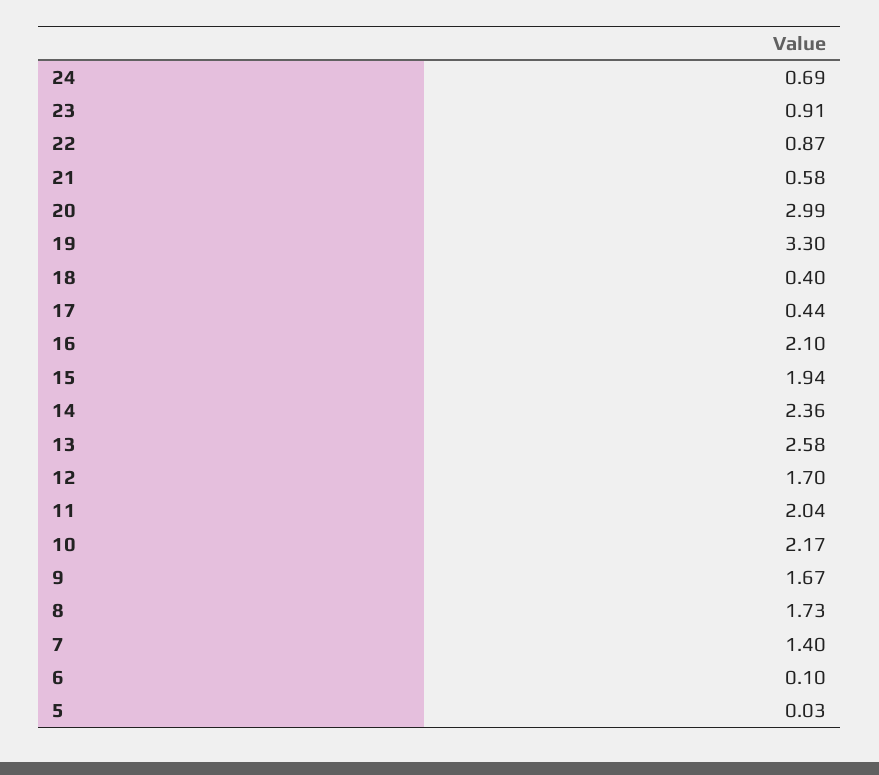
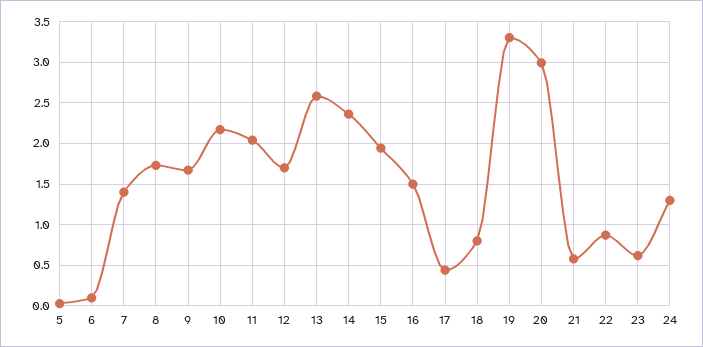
24: 0.69 -> 1.3
23: 0.91 -> 0.6
18: 0.4 -> 0.8
16: 2.1 -> 1.5

